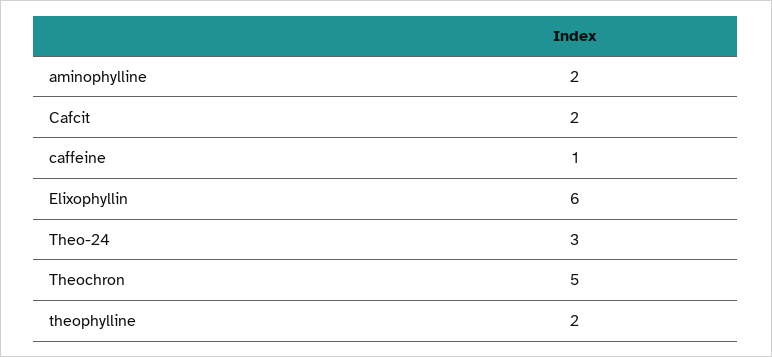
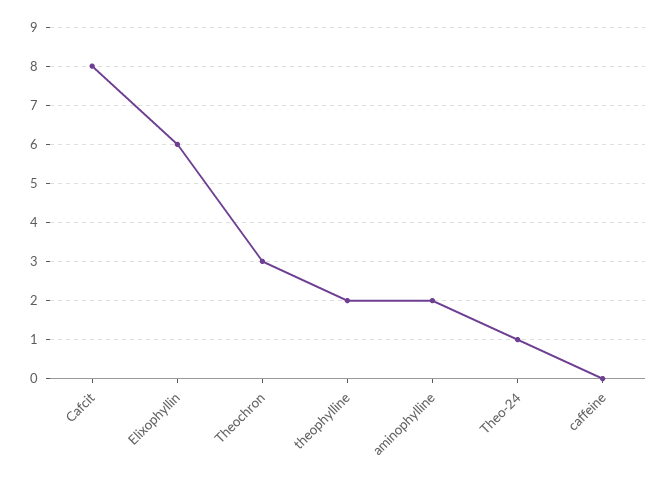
Cafcit: 2 -> 8
caffeine: 1 -> 0
Theo-24: 3 -> 1
Theochron: 5 -> 3

